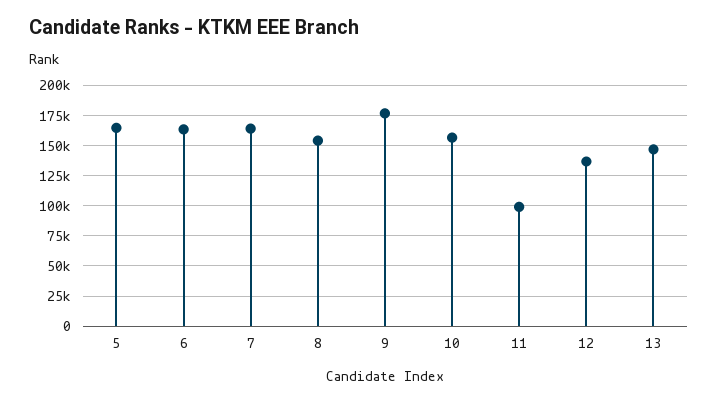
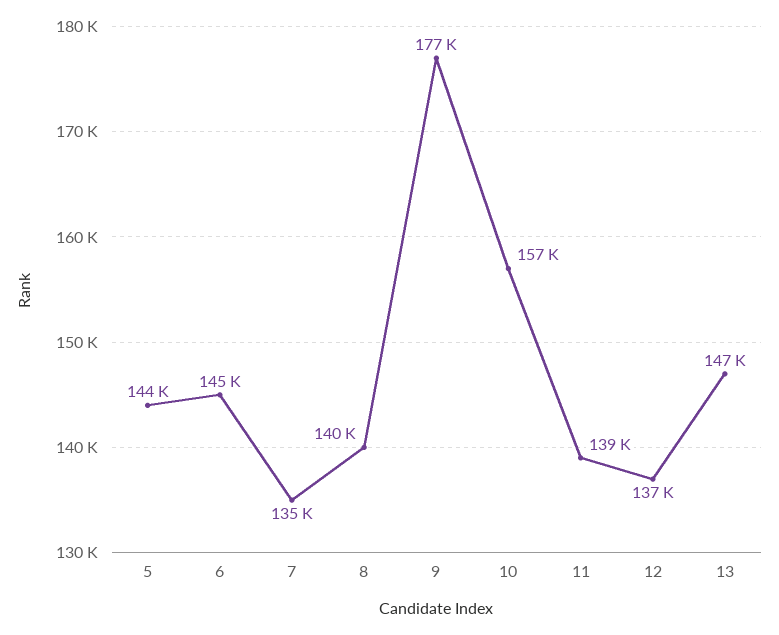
5: 165000 -> 144000
6: 165000 -> 145000
7: 165000 -> 135000
8: 155000 -> 140000
11: 100000 -> 139000

